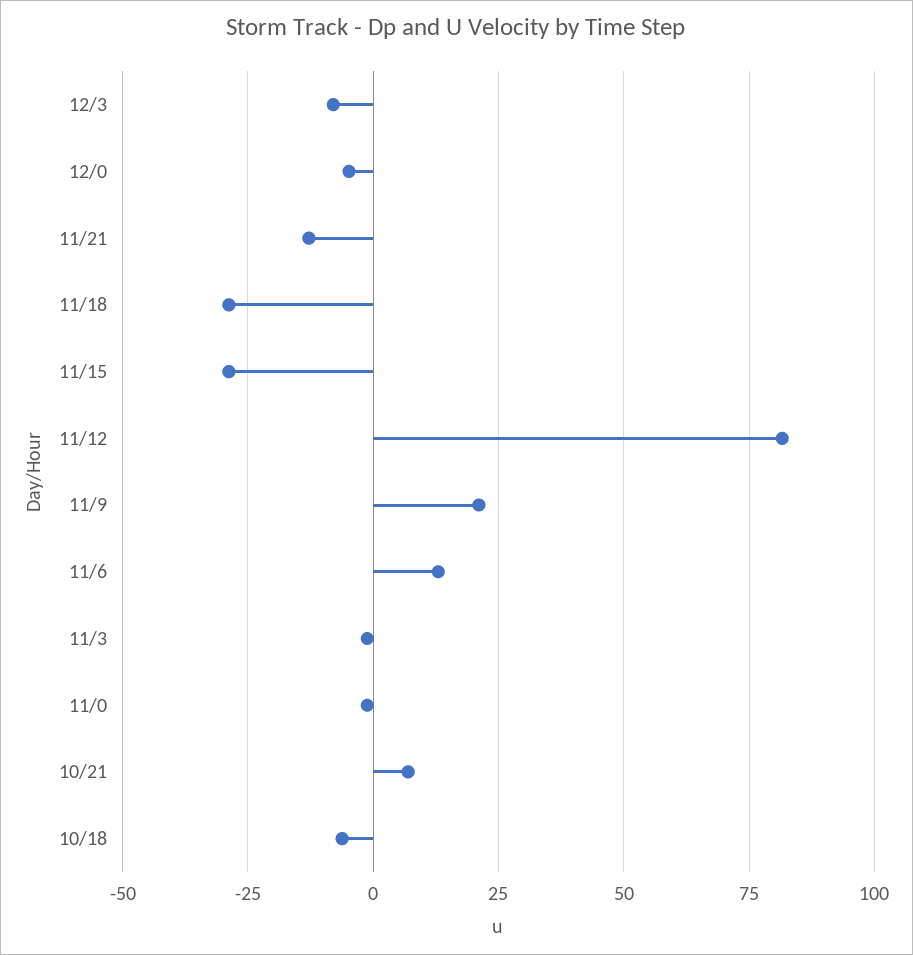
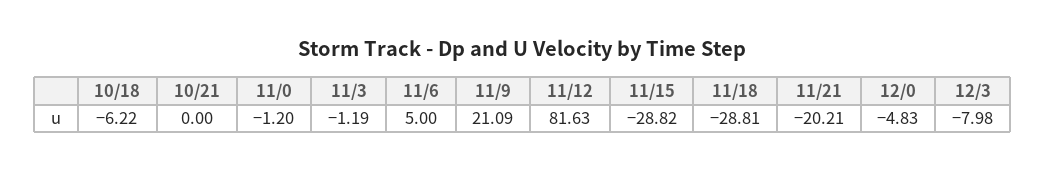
11/21: -12.5 -> -20.21
11/6: 12.5 -> 5
10/21: 7.5 -> 0

